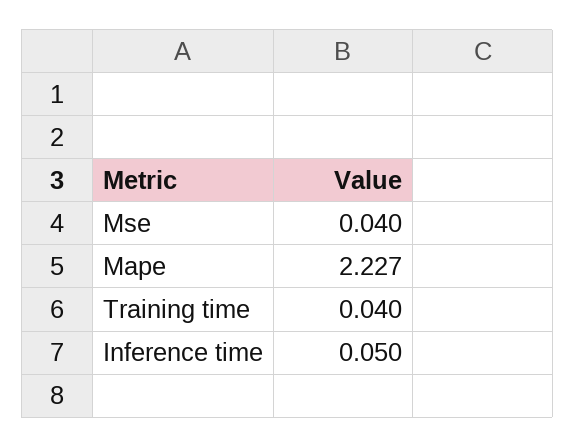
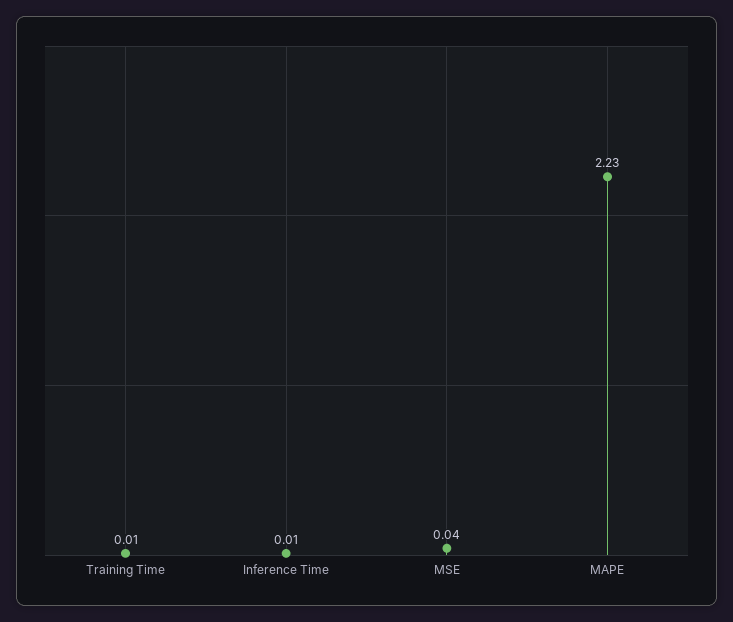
Training time: 0.04 -> 0.01
Inference time: 0.05 -> 0.01

